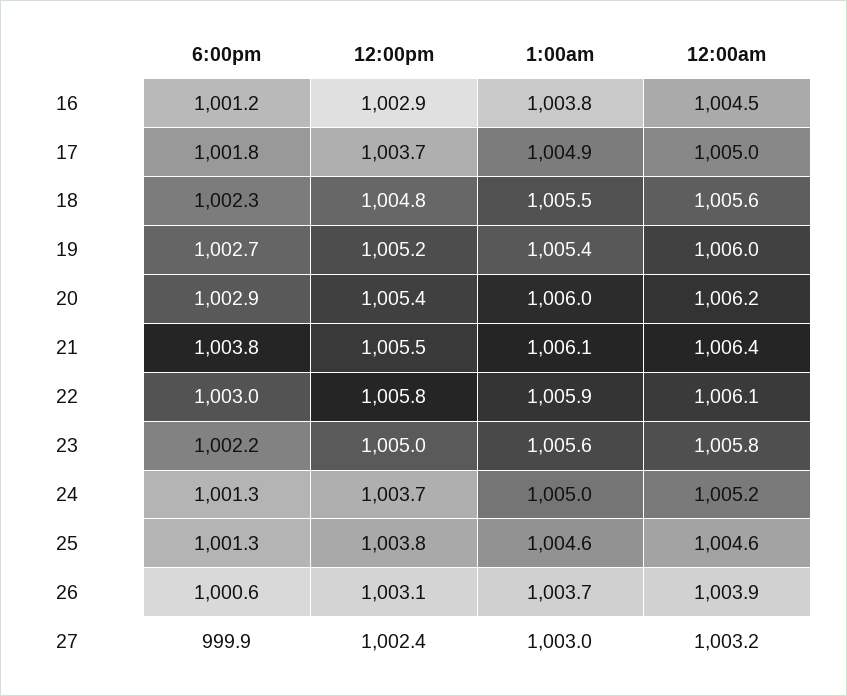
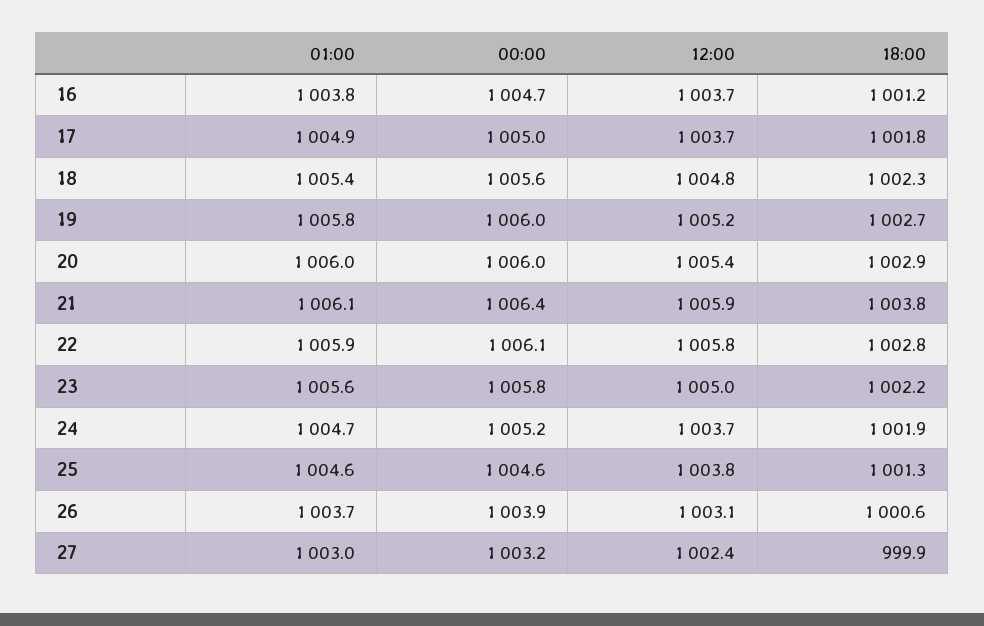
12:00pm, 16: 1002.9 -> 1003.7
12:00am, 16: 1004.5 -> 1004.7
1:00am, 18: 1005.5 -> 1005.4
1:00am, 19: 1005.4 -> 1005.8
12:00am, 20: 1006.2 -> 1006
12:00pm, 21: 1005.5 -> 1005.9
6:00pm, 22: 1003 -> 1002.8
6:00pm, 24: 1001.3 -> 1001.9
1:00am, 24: 1005 -> 1004.7

